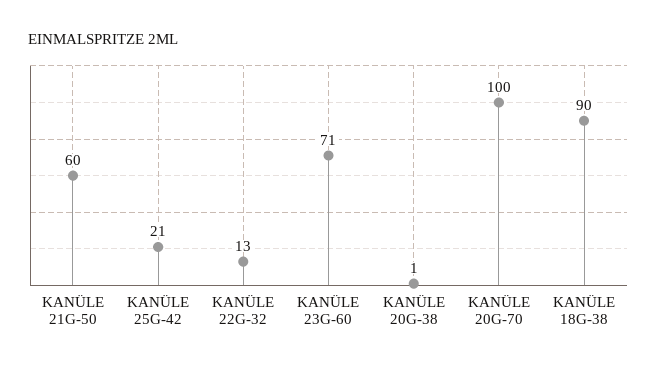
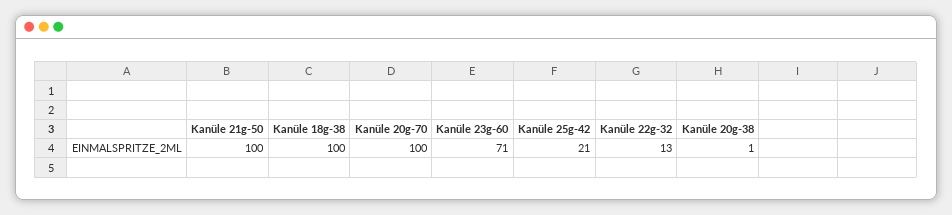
KANÜLE 21G-50: 60 -> 100
KANÜLE 18G-38: 90 -> 100

